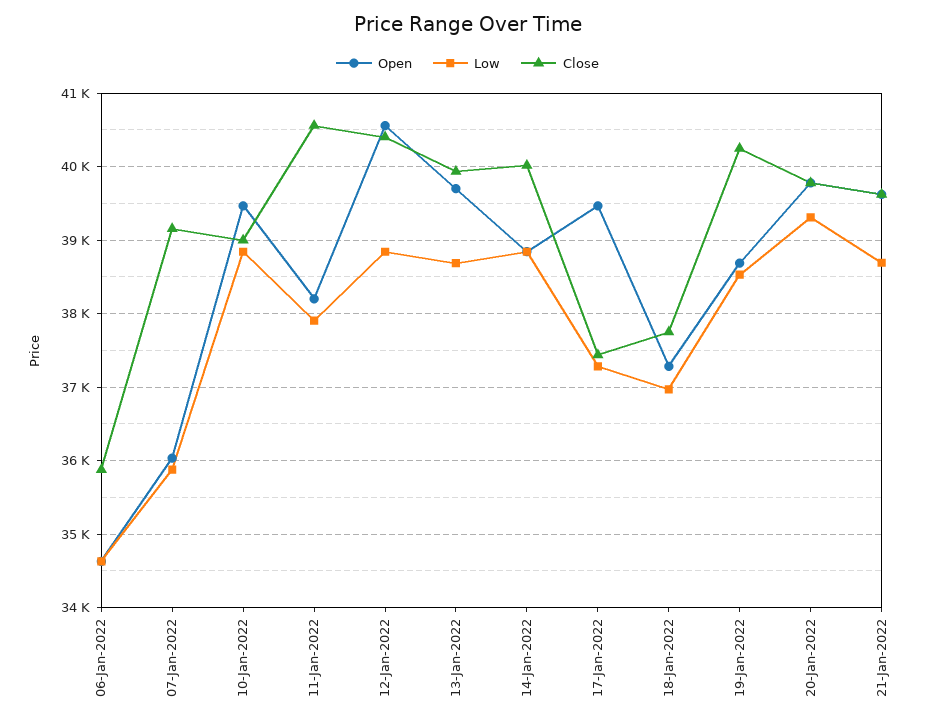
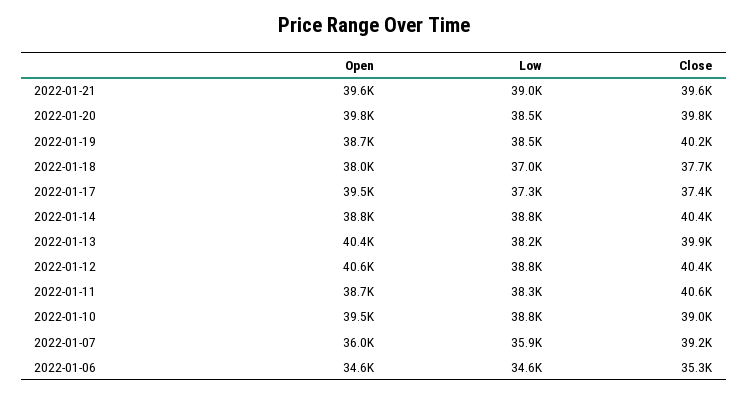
Close, 06-Jan-2022: 35900 -> 35300
Open, 11-Jan-2022: 38200 -> 38700
Low, 11-Jan-2022: 37900 -> 38300
Open, 13-Jan-2022: 39700 -> 40400
Low, 13-Jan-2022: 38700 -> 38200
Close, 14-Jan-2022: 40000 -> 40400
Open, 18-Jan-2022: 37300 -> 38000
Low, 20-Jan-2022: 39300 -> 38500
Low, 21-Jan-2022: 38700 -> 39000

